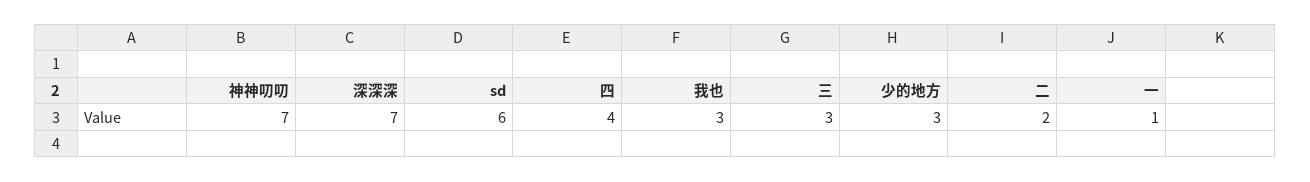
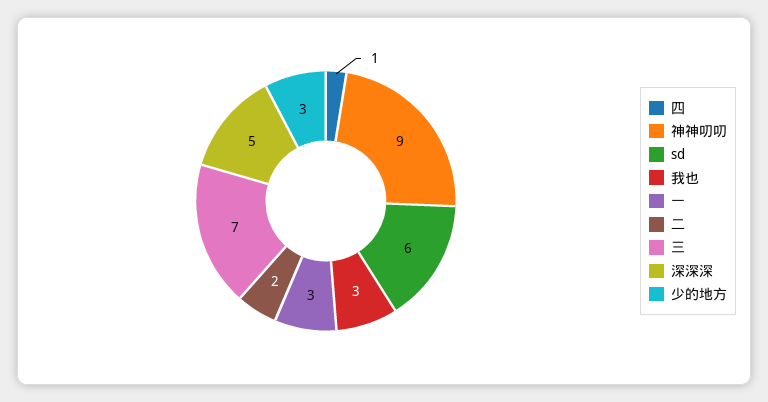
神神叨叨: 7 -> 9
深深深: 7 -> 5
四: 4 -> 1
三: 3 -> 7
一: 1 -> 3

